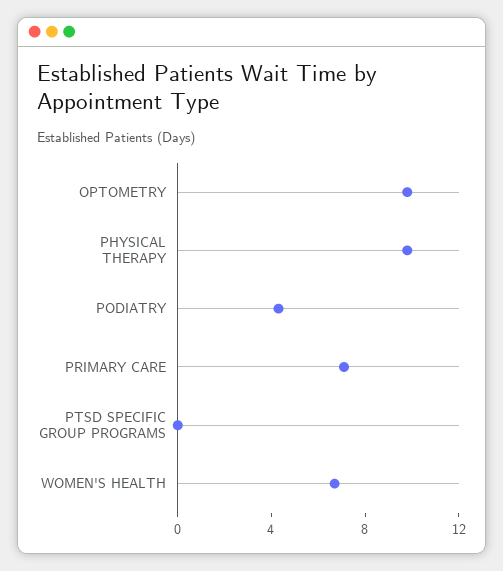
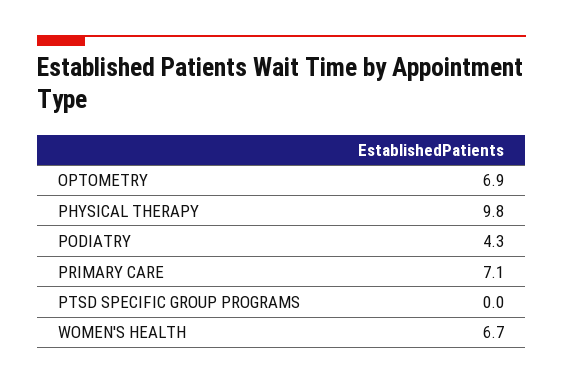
OPTOMETRY: 10 -> 6.9

